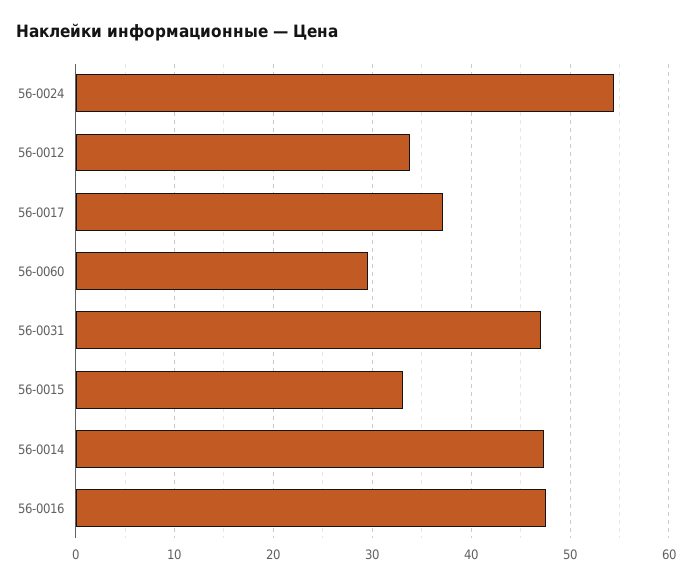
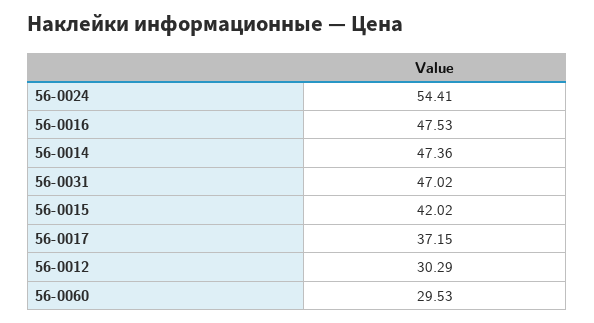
56-0012: 34 -> 30.29
56-0015: 33 -> 42.02

